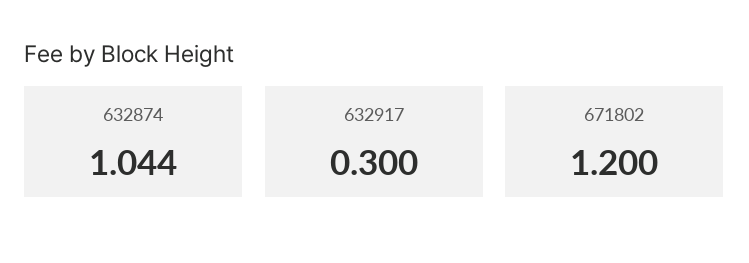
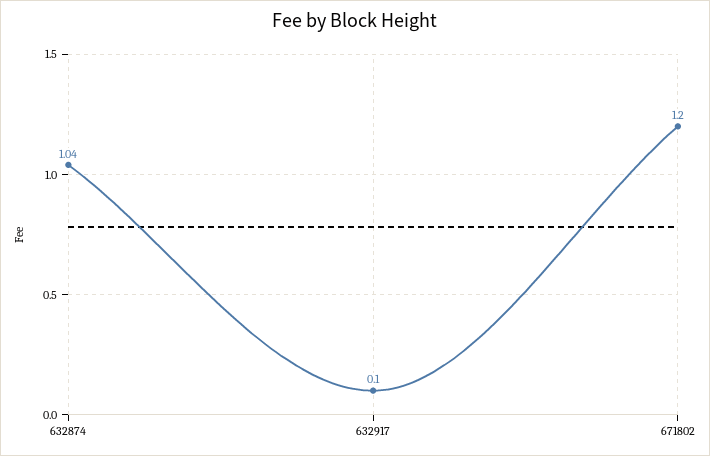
632917: 0.3 -> 0.1

